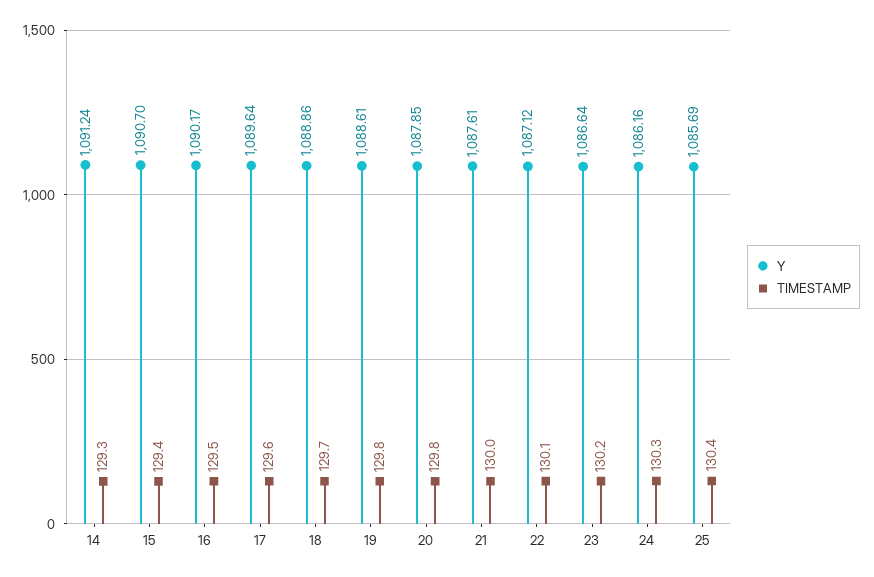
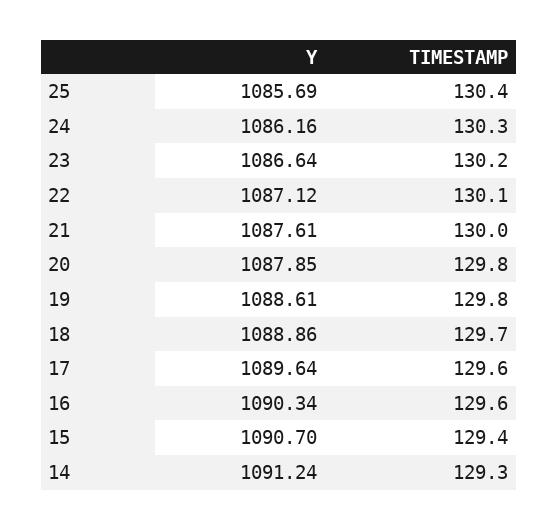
Y, 16: 1090.17 -> 1090.34
TIMESTAMP, 16: 129.5 -> 129.6

